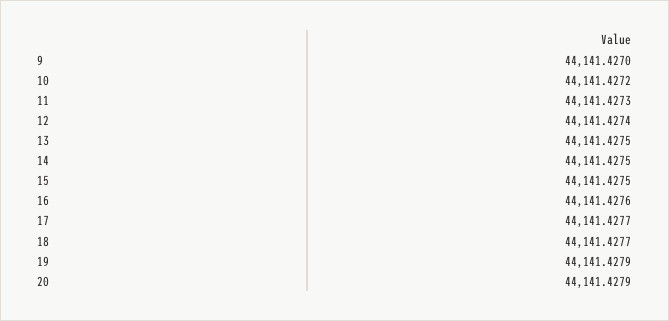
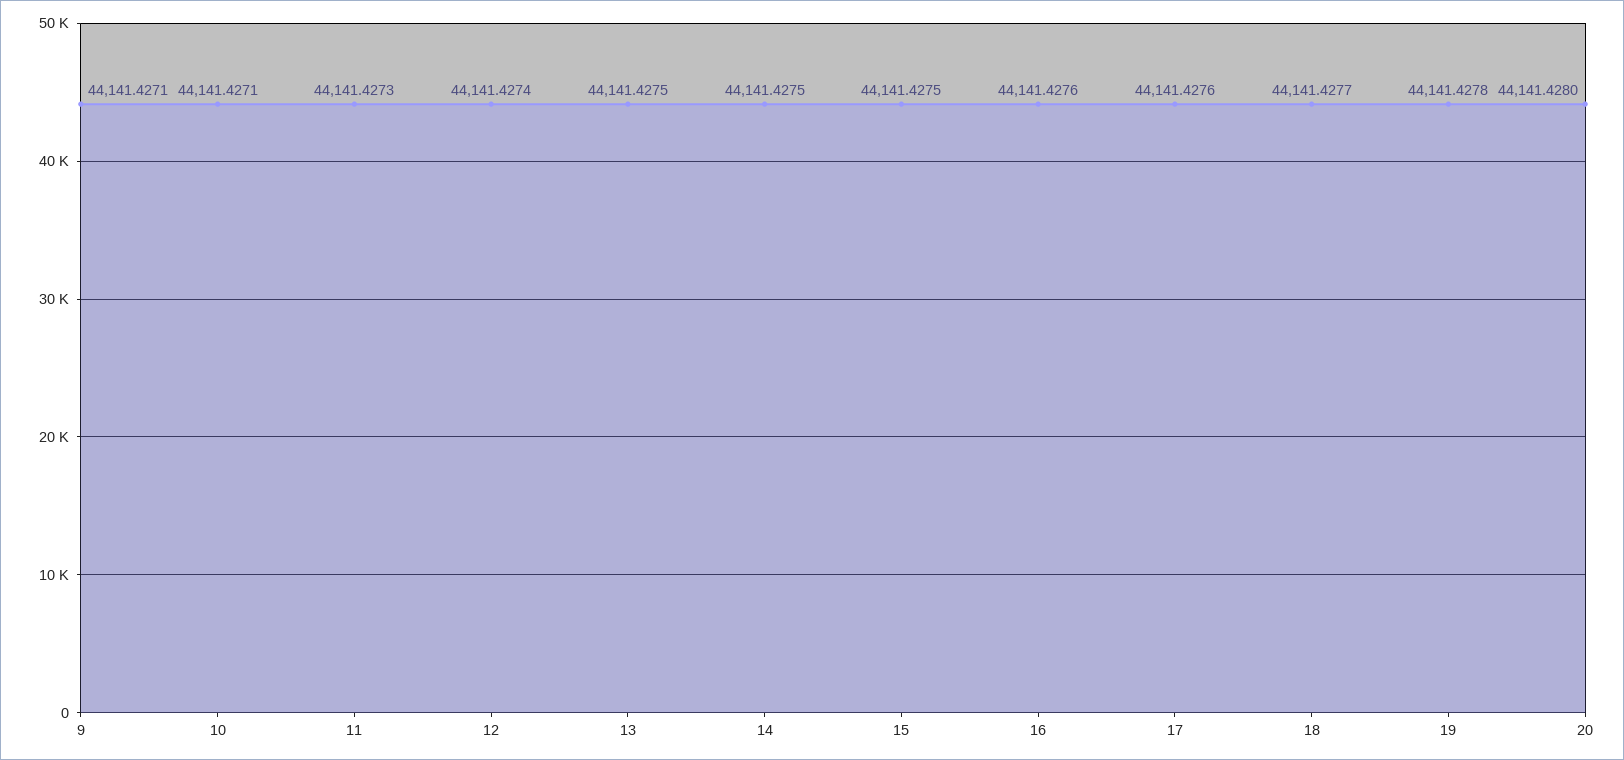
9: 44141.427 -> 44141.4271
10: 44141.4272 -> 44141.4271
17: 44141.4277 -> 44141.4276
19: 44141.4279 -> 44141.4278
20: 44141.4279 -> 44141.428

